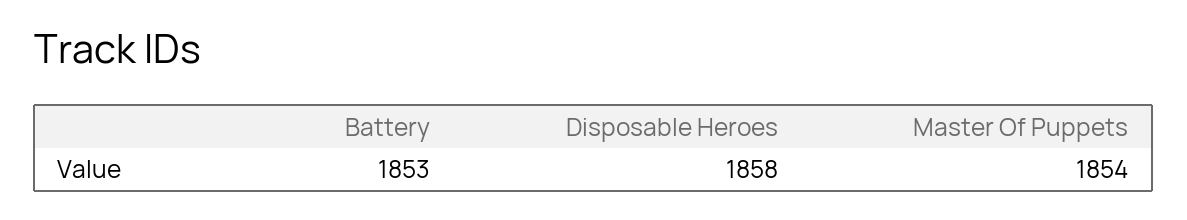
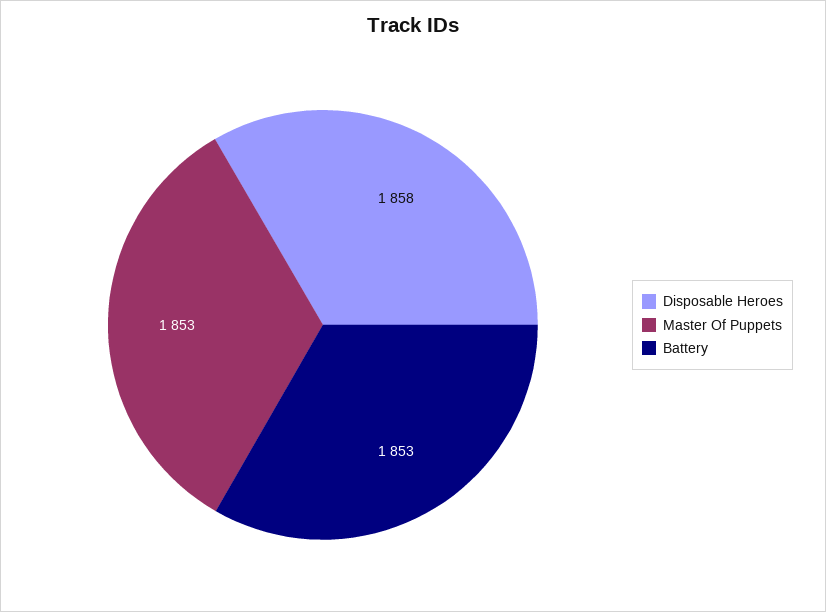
Master Of Puppets: 1854 -> 1853

